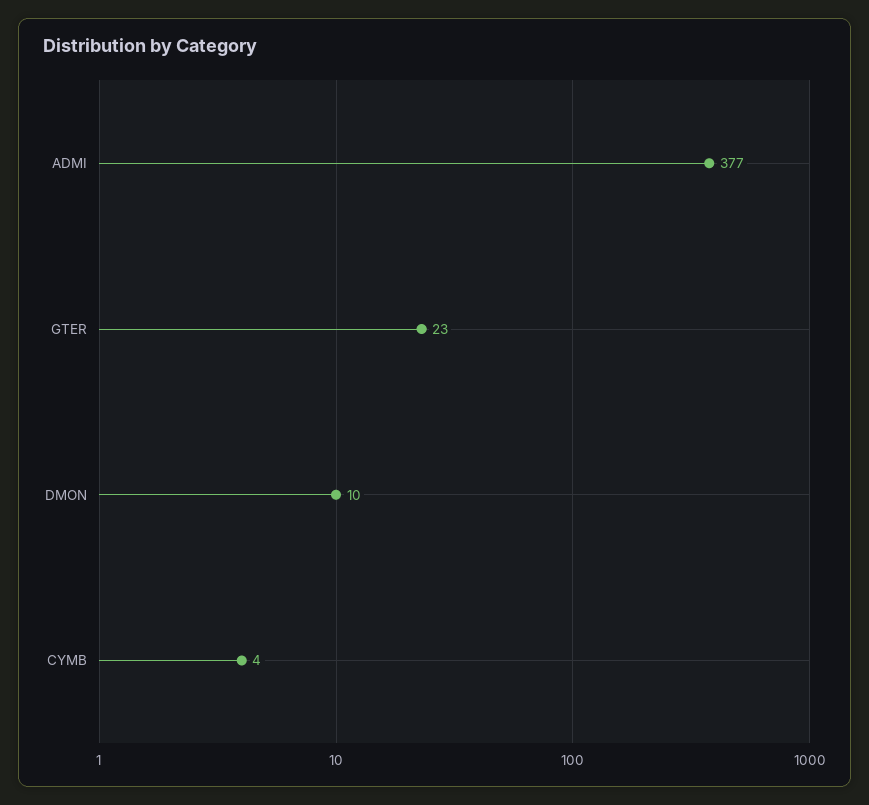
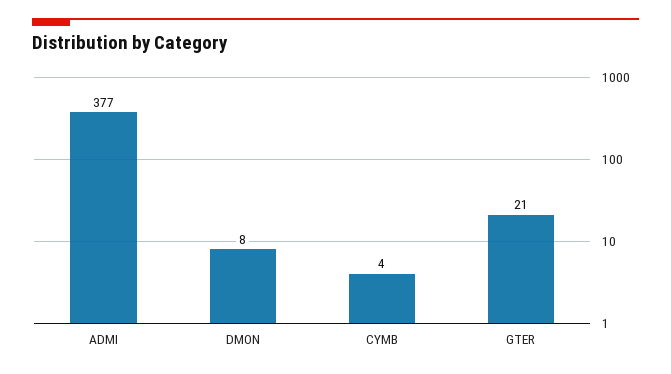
GTER: 23 -> 21
DMON: 10 -> 8

